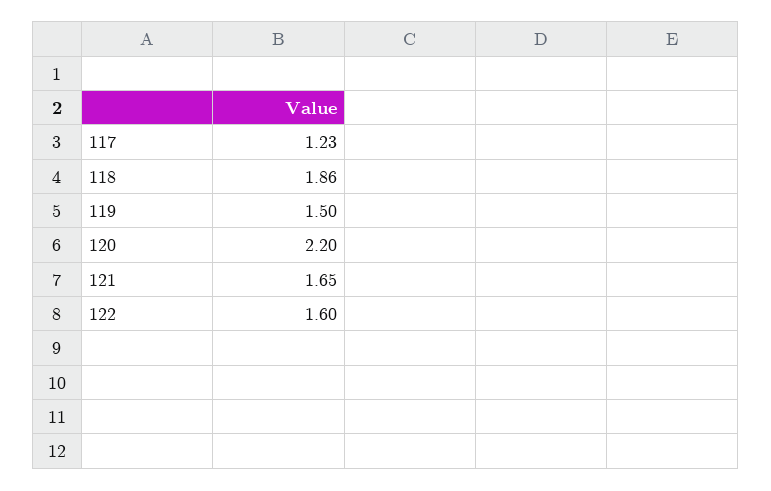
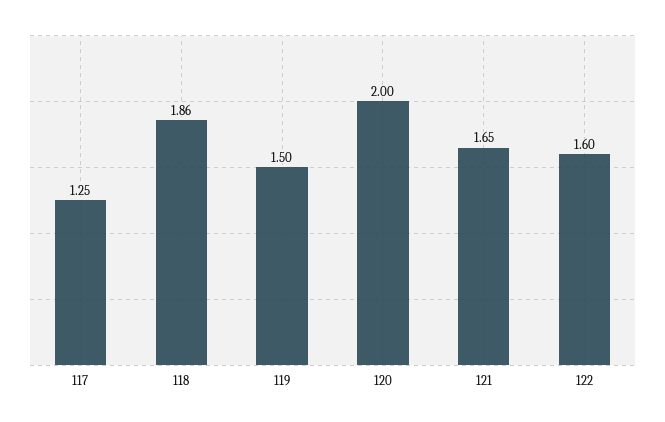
117: 1.23 -> 1.25
120: 2.2 -> 2

